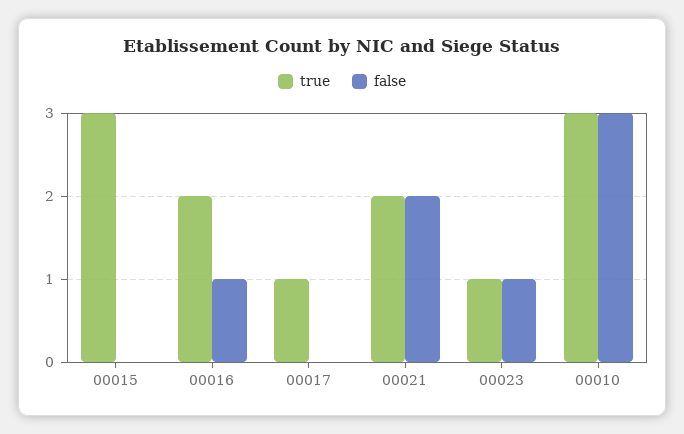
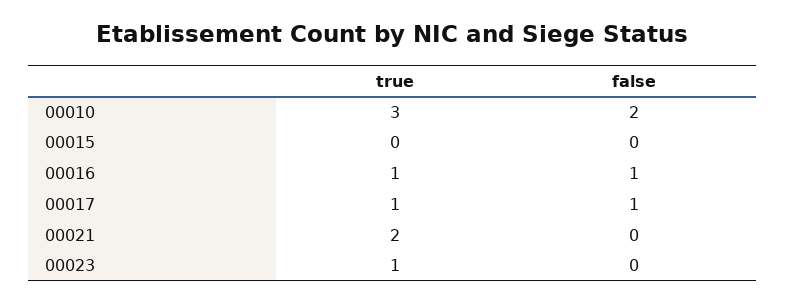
true, 00015: 3 -> 0
true, 00016: 2 -> 1
false, 00017: 0 -> 1
false, 00021: 2 -> 0
false, 00023: 1 -> 0
false, 00010: 3 -> 2

